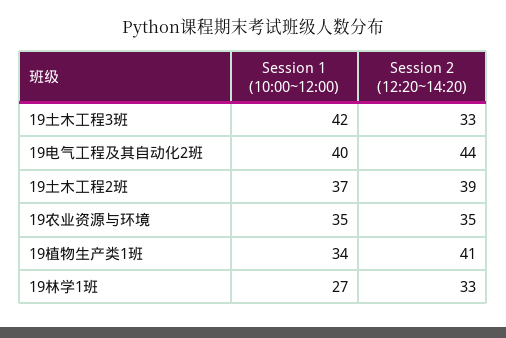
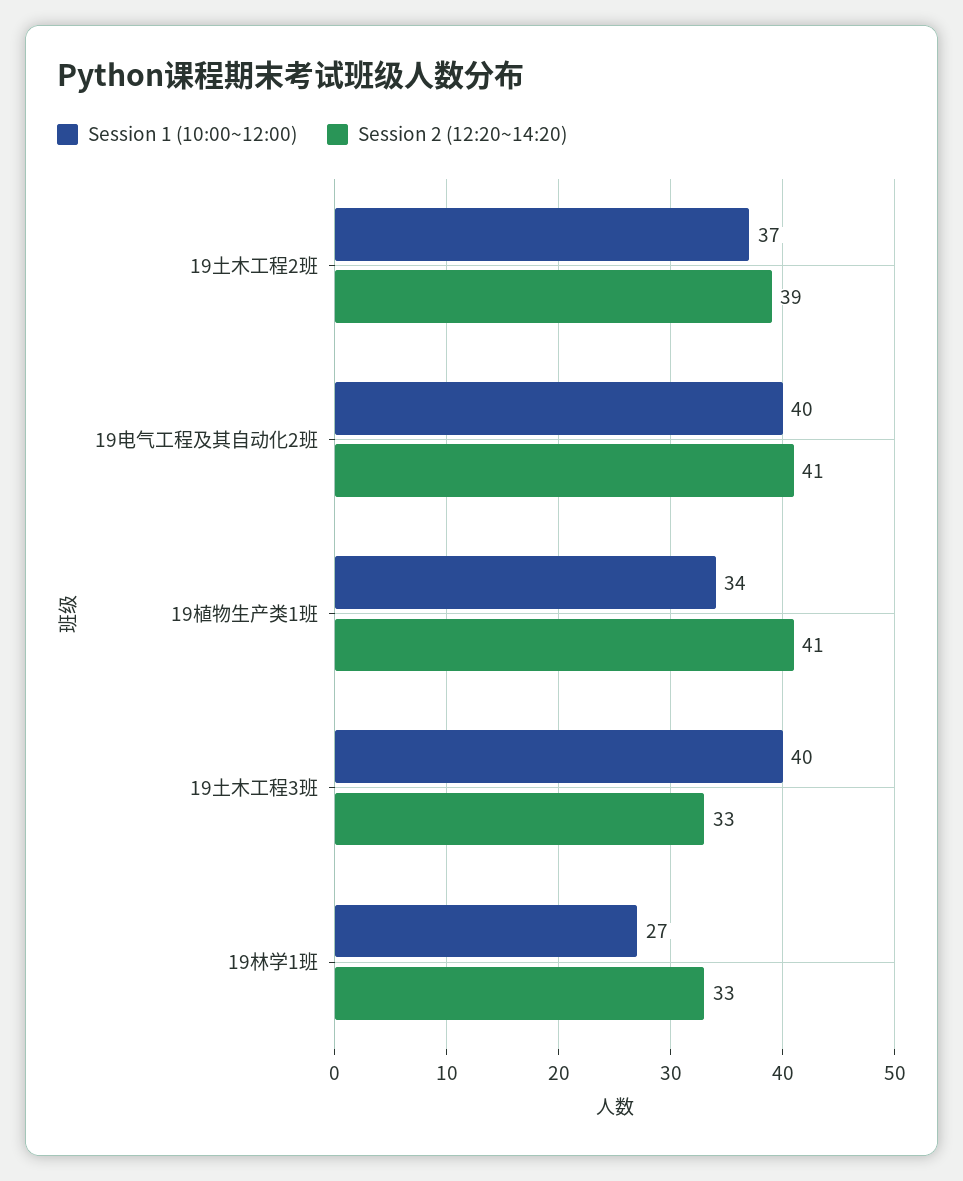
Session 1 (10:00~12:00), 19土木工程3班: 42 -> 40
Session 2 (12:20~14:20), 19电气工程及其自动化2班: 44 -> 41
Session 1 (10:00~12:00), 19农业资源与环境: 35 -> none
Session 2 (12:20~14:20), 19农业资源与环境: 35 -> none

